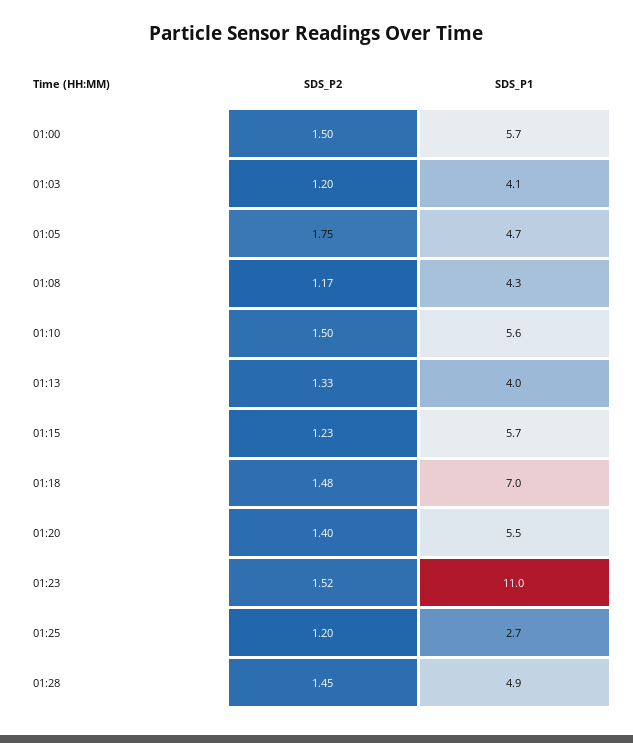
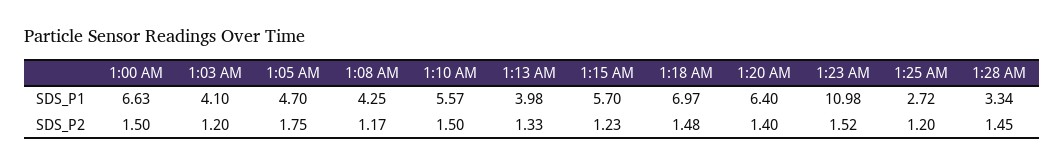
SDS_P1, 01:00: 5.7 -> 6.63
SDS_P1, 01:20: 5.5 -> 6.4
SDS_P1, 01:28: 4.9 -> 3.34

